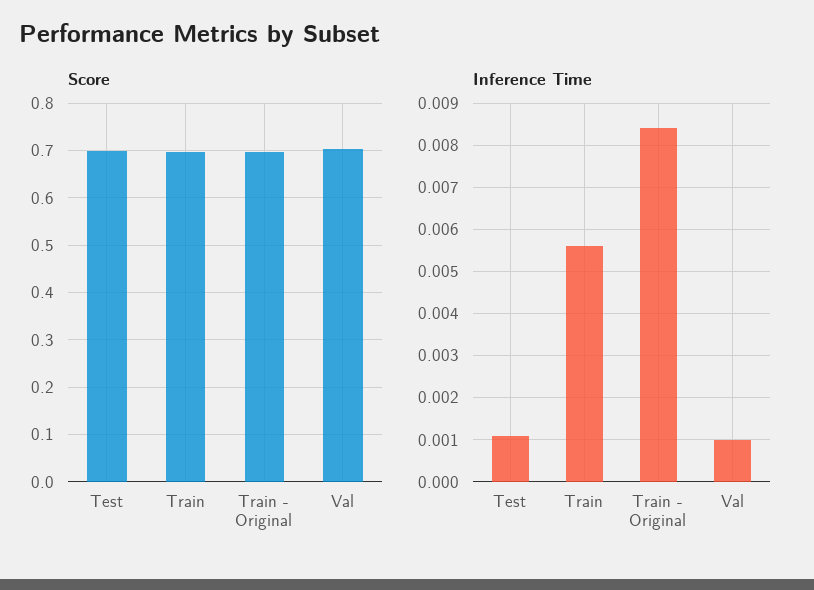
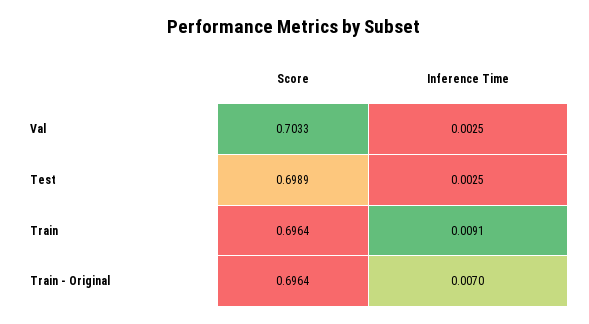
Inference Time, Test: 0.001 -> 0.0025
Inference Time, Train: 0.0055 -> 0.0091
Inference Time, Train - Original: 0.0085 -> 0.007
Inference Time, Val: 0.001 -> 0.0025

